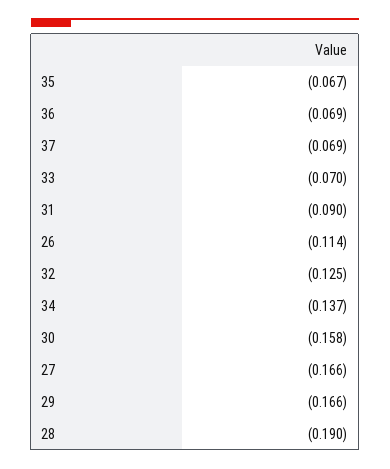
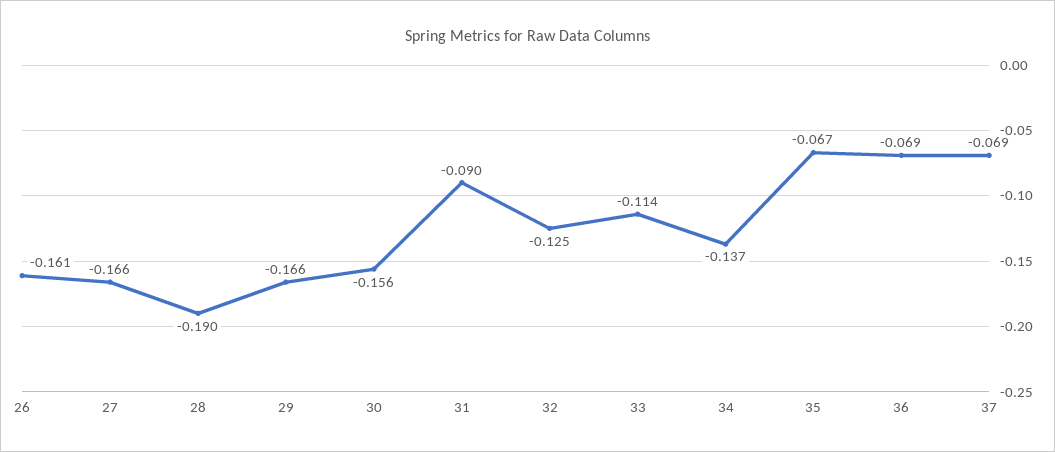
33: -0.07 -> -0.114
26: -0.114 -> -0.161
30: -0.158 -> -0.156

